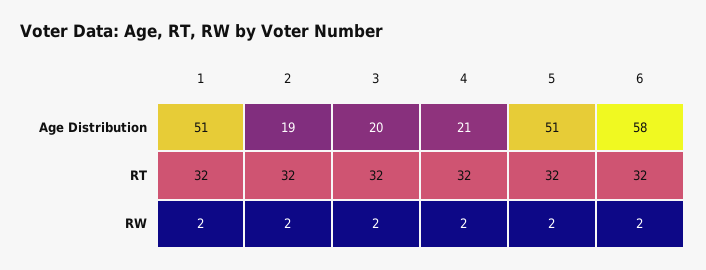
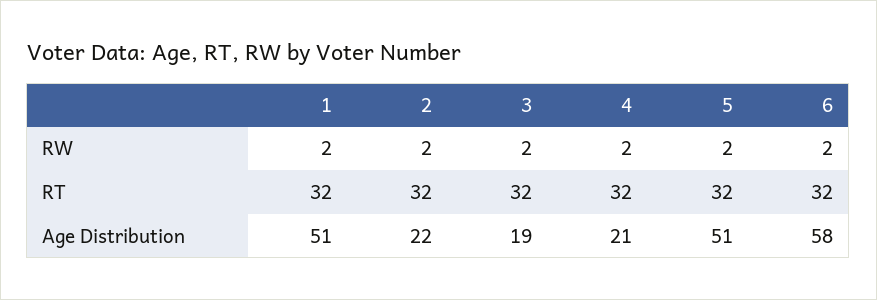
2, Age Distribution: 19 -> 22
3, Age Distribution: 20 -> 19

